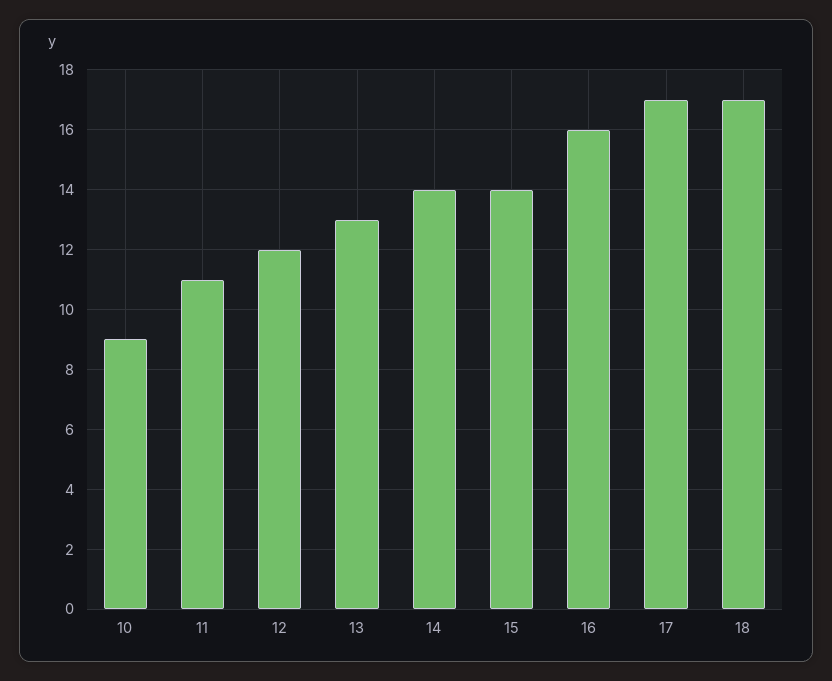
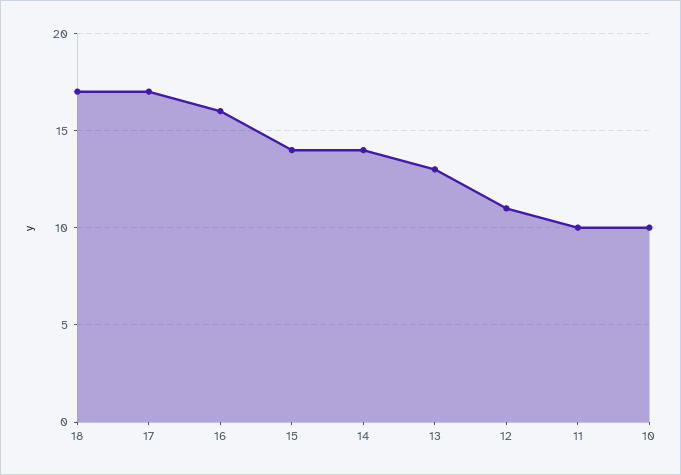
10: 9 -> 10
11: 11 -> 10
12: 12 -> 11

